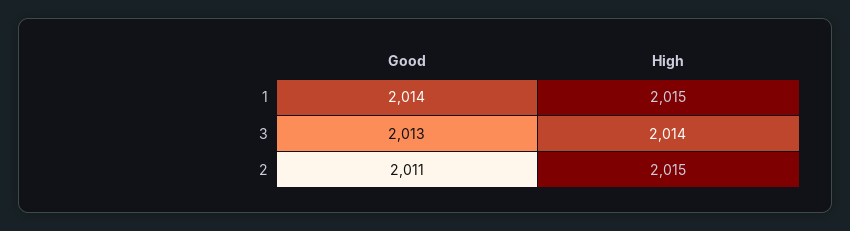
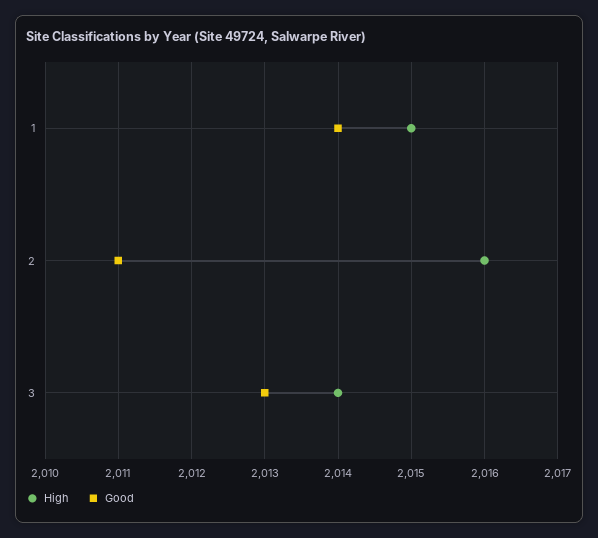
High, 2: 2015 -> 2016

